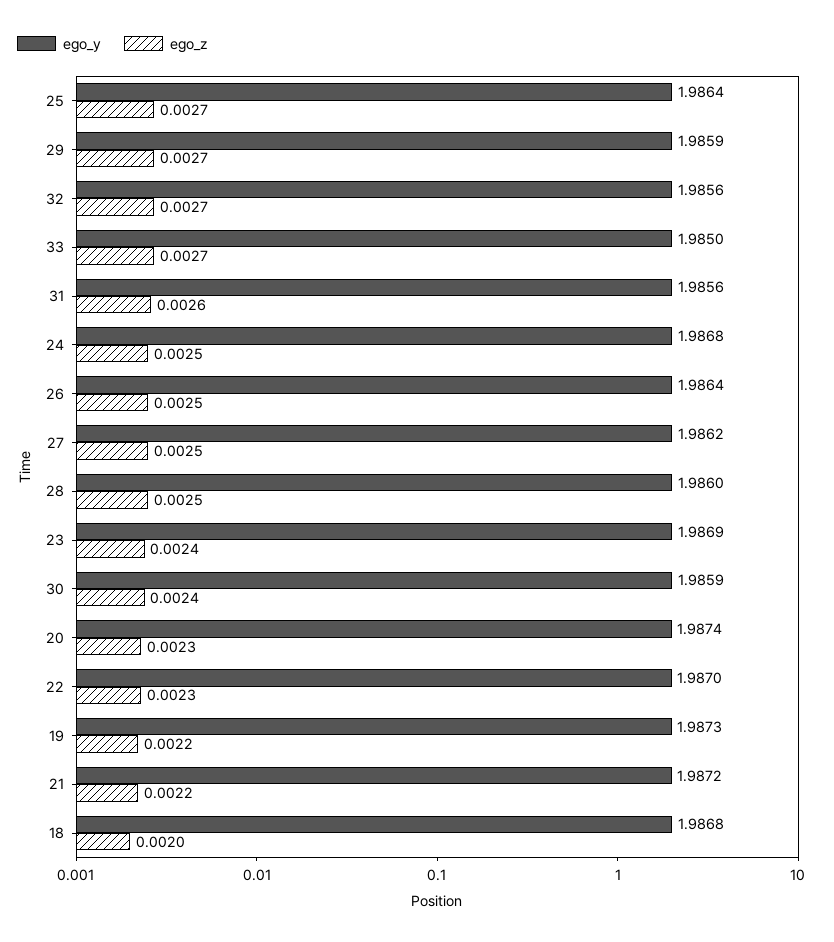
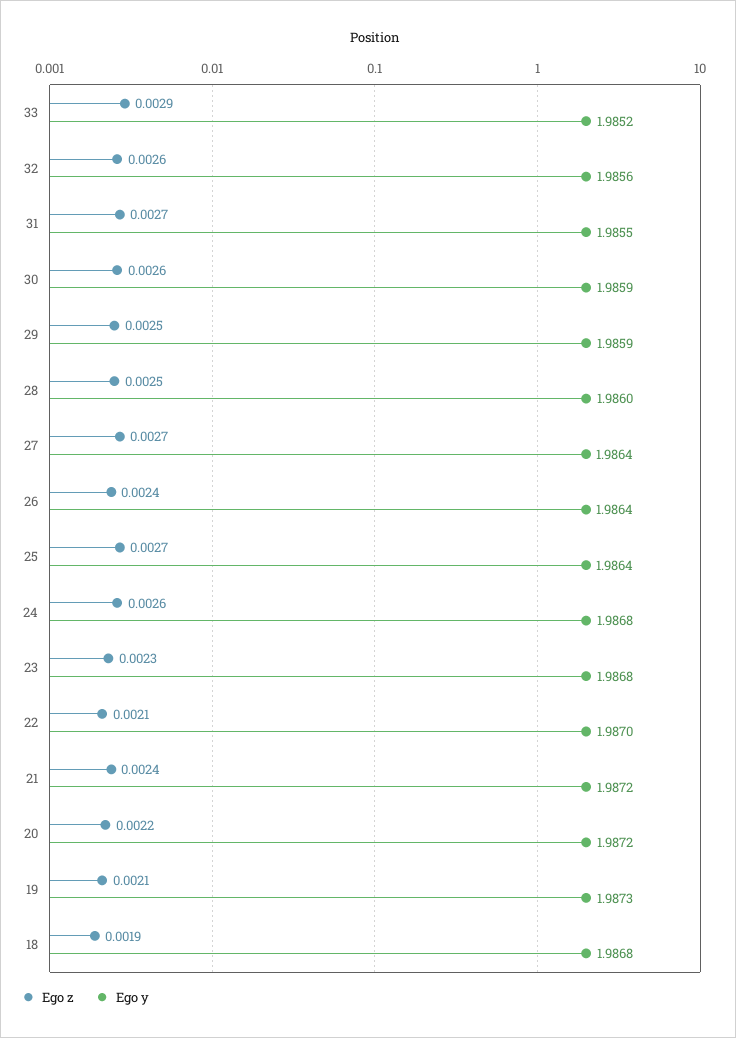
ego_z, 29: 0.0027 -> 0.0025
ego_z, 32: 0.0027 -> 0.0026
ego_y, 33: 1.985 -> 1.9852
ego_z, 33: 0.0027 -> 0.0029
ego_y, 31: 1.9856 -> 1.9855
ego_z, 31: 0.0026 -> 0.0027
ego_z, 24: 0.0025 -> 0.0026
ego_z, 26: 0.0025 -> 0.0024
ego_y, 27: 1.9862 -> 1.9864
ego_z, 27: 0.0025 -> 0.0027
ego_y, 23: 1.9869 -> 1.9868
ego_z, 23: 0.0024 -> 0.0023
ego_z, 30: 0.0024 -> 0.0026
ego_y, 20: 1.9874 -> 1.9872
ego_z, 20: 0.0023 -> 0.0022
ego_z, 22: 0.0023 -> 0.0021
ego_z, 19: 0.0022 -> 0.0021
ego_z, 21: 0.0022 -> 0.0024
ego_z, 18: 0.002 -> 0.0019

